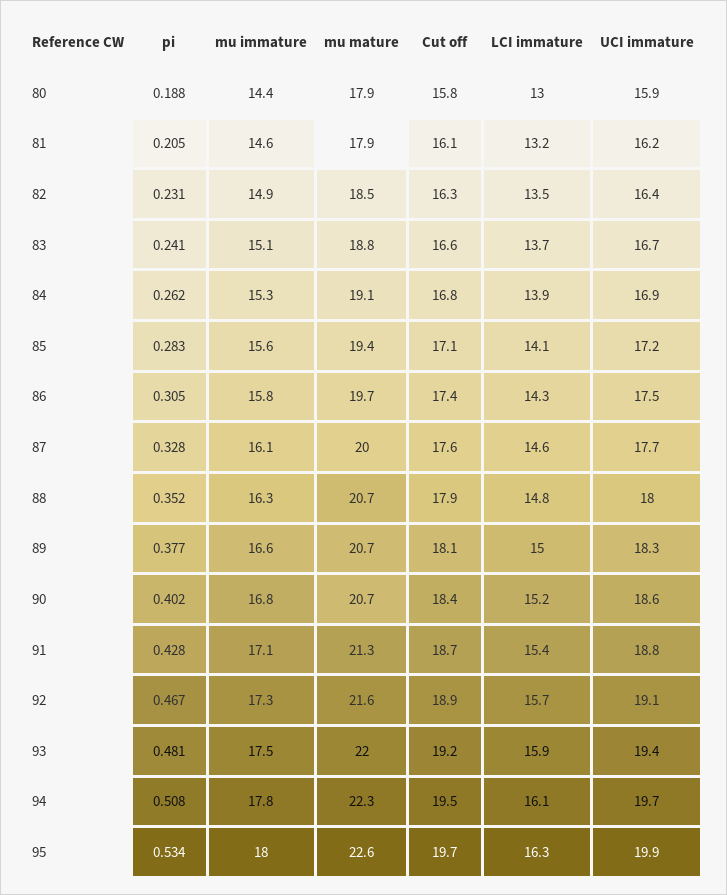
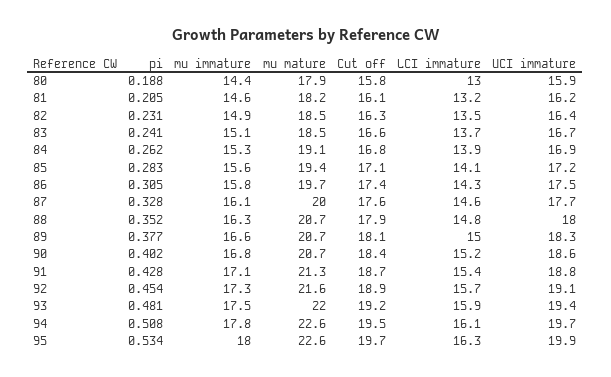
mu mature, 81: 17.9 -> 18.2
mu mature, 83: 18.8 -> 18.5
pi, 92: 0.467 -> 0.454
mu mature, 94: 22.3 -> 22.6

